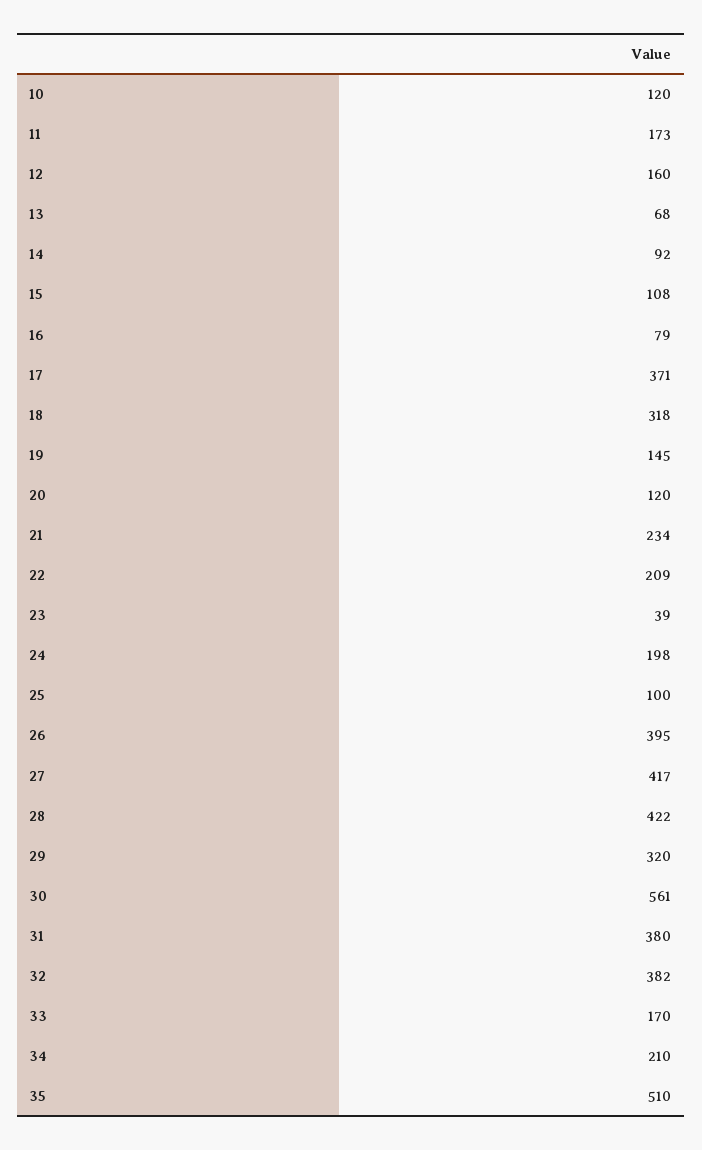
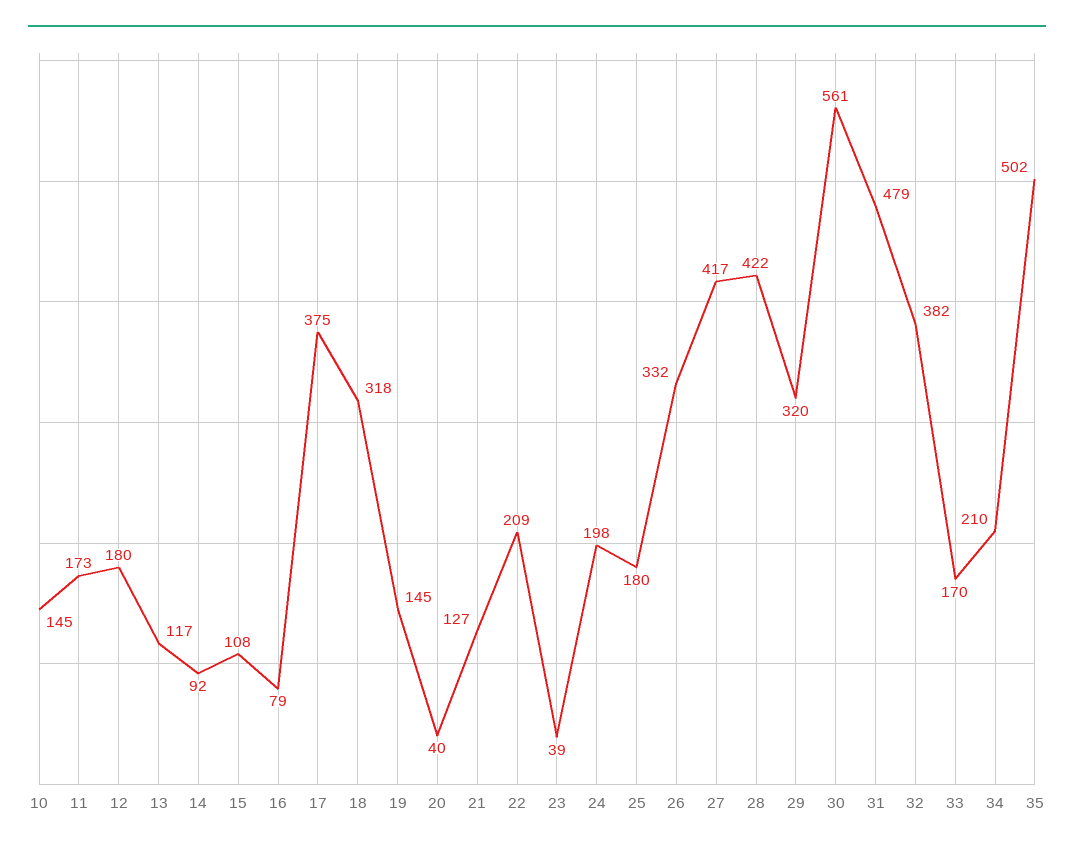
10: 120 -> 145
12: 160 -> 180
13: 68 -> 117
17: 371 -> 375
20: 120 -> 40
21: 234 -> 127
25: 100 -> 180
26: 395 -> 332
31: 380 -> 479
35: 510 -> 502

